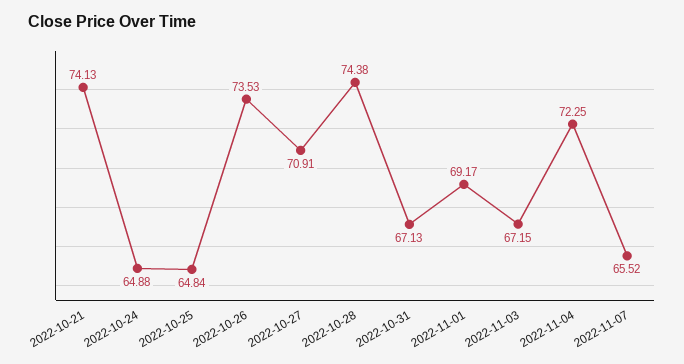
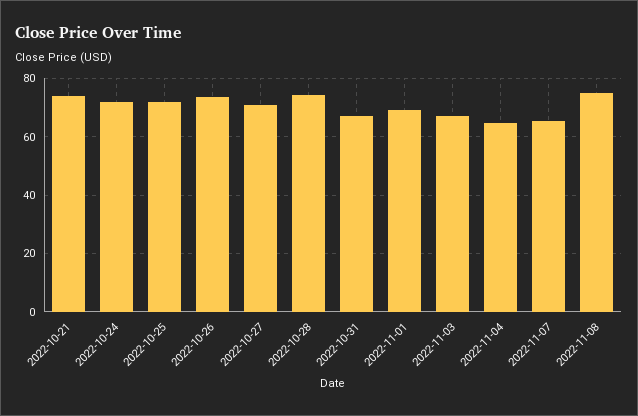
2022-10-24: 64.88 -> 72.5
2022-10-25: 64.84 -> 72.5
2022-11-04: 72.25 -> 65
2022-11-08: none -> 75

